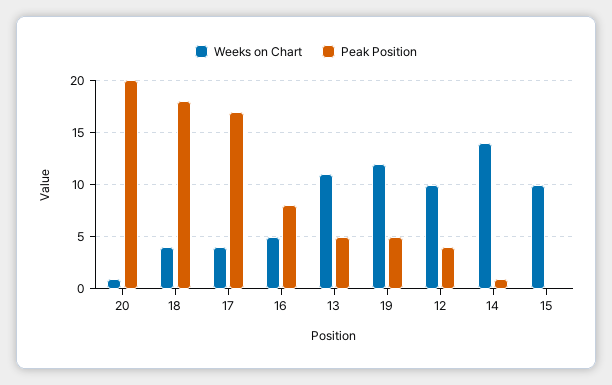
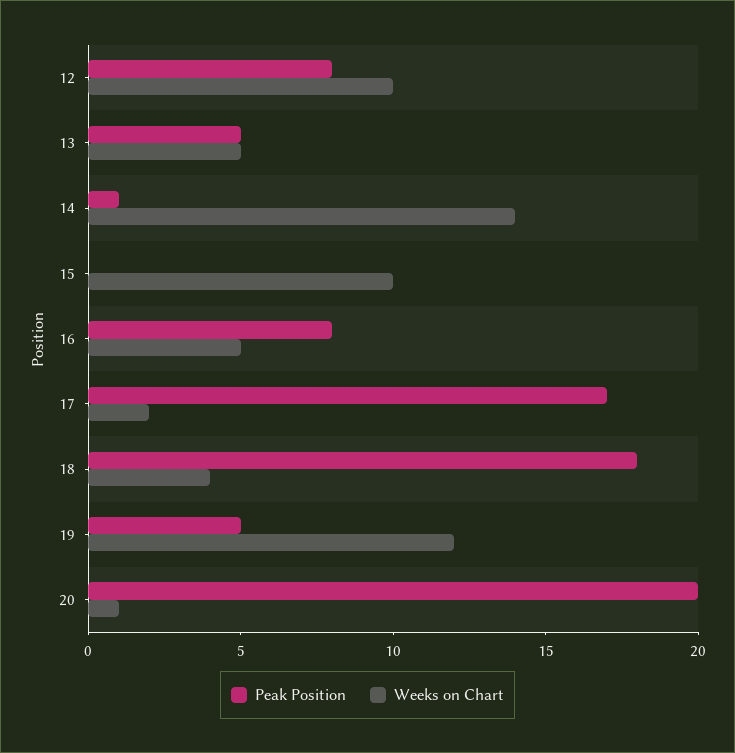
Weeks on Chart, 17: 4 -> 2
Weeks on Chart, 13: 11 -> 5
Peak Position, 12: 4 -> 8

